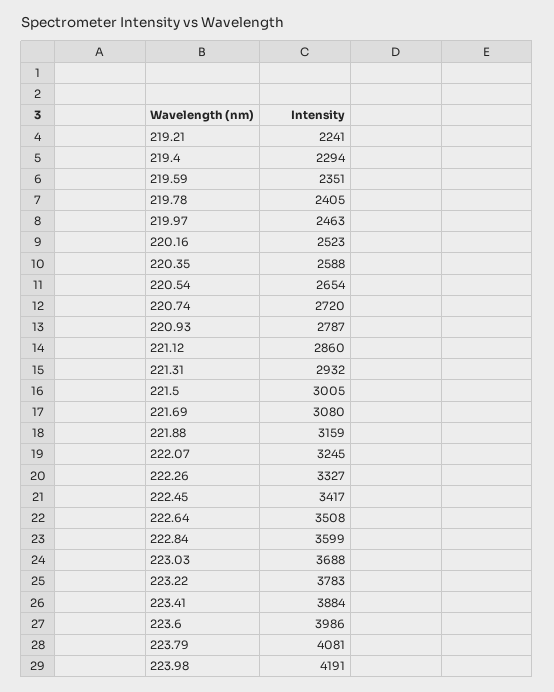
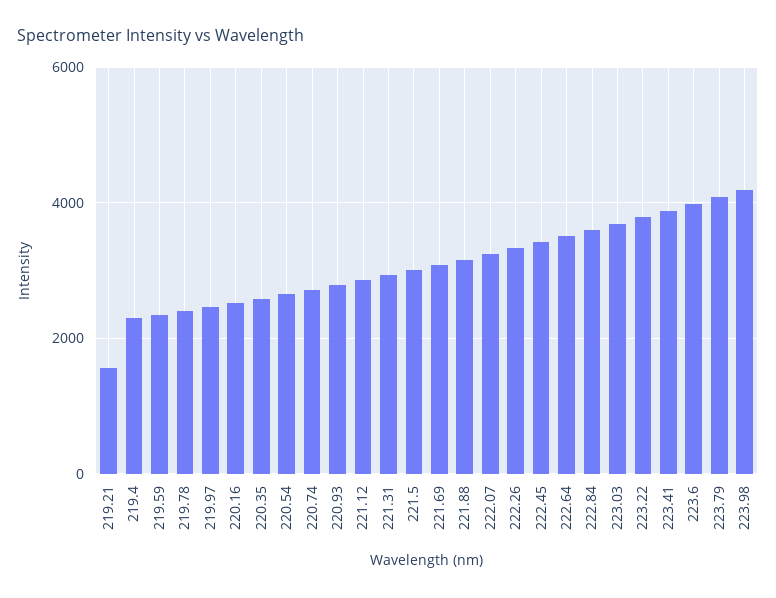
219.21: 2241 -> 1600

